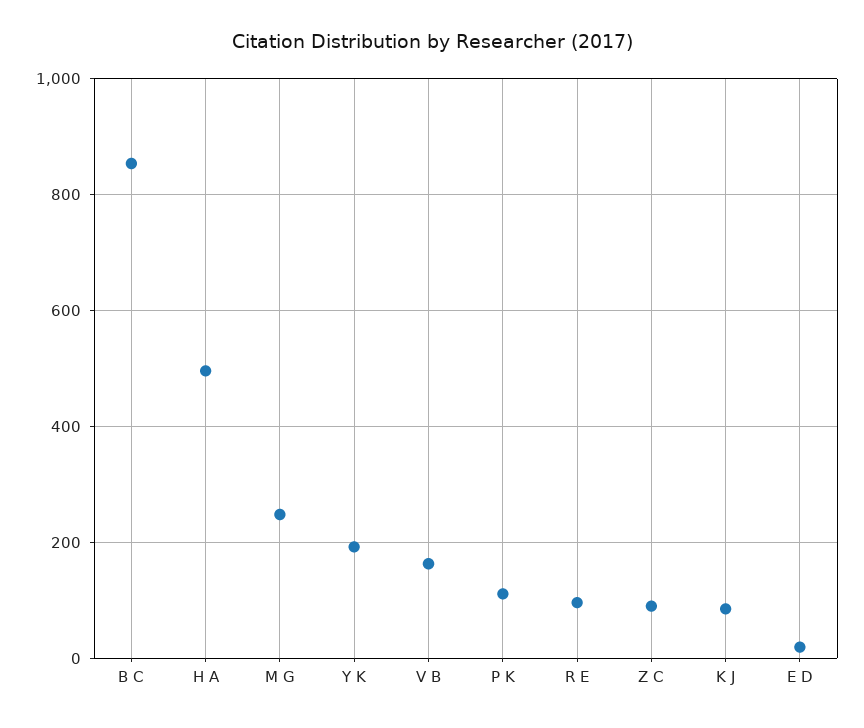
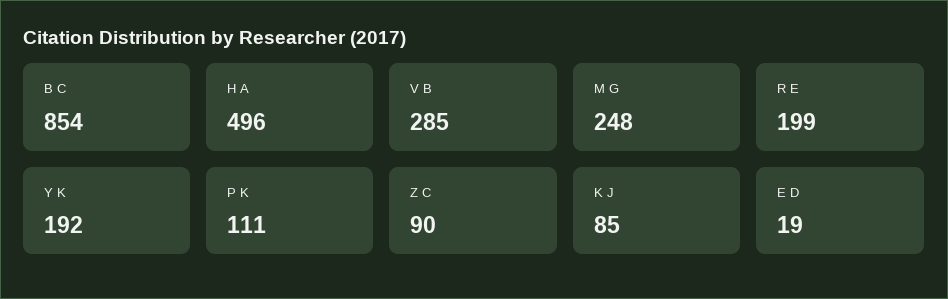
V B: 160 -> 285
R E: 100 -> 199

